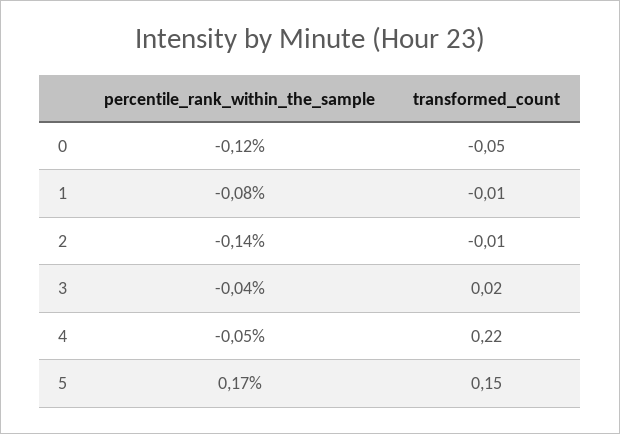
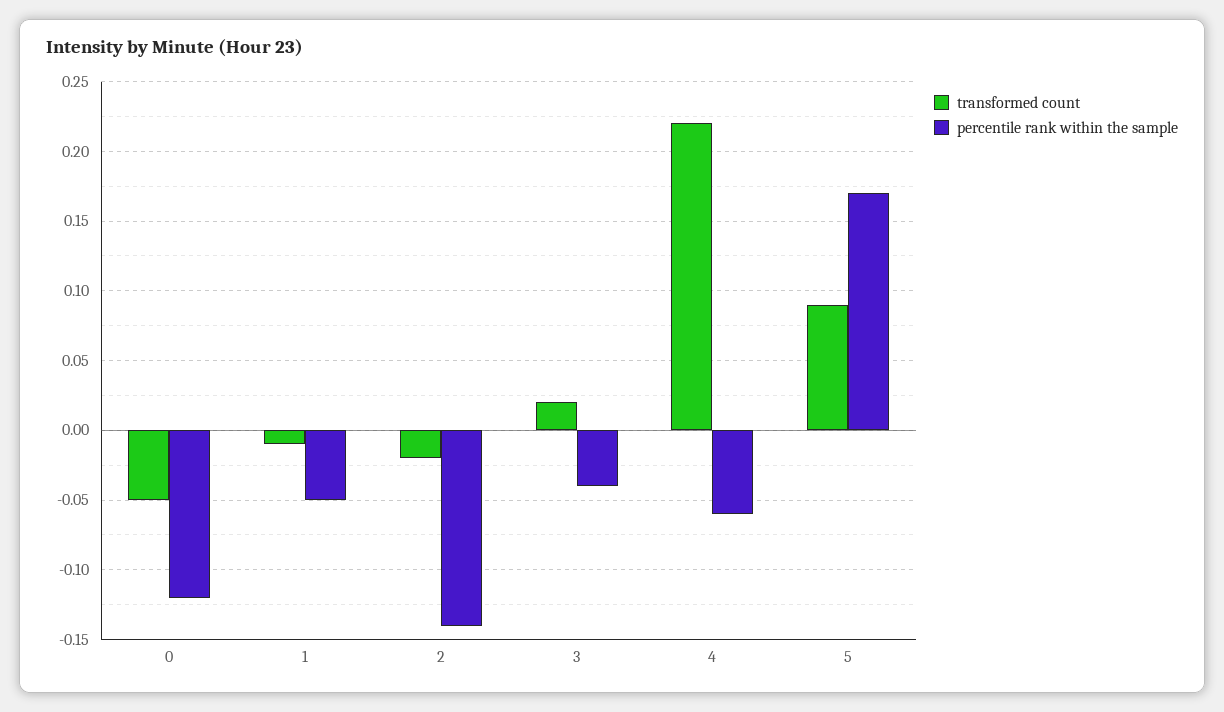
percentile_rank_within_the_sample, 1: -0.08 -> -0.05
transformed_count, 2: -0.01 -> -0.02
percentile_rank_within_the_sample, 4: -0.05 -> -0.06
transformed_count, 5: 0.15 -> 0.09

